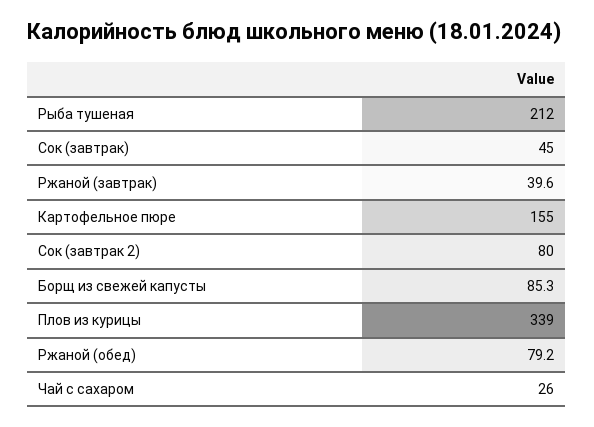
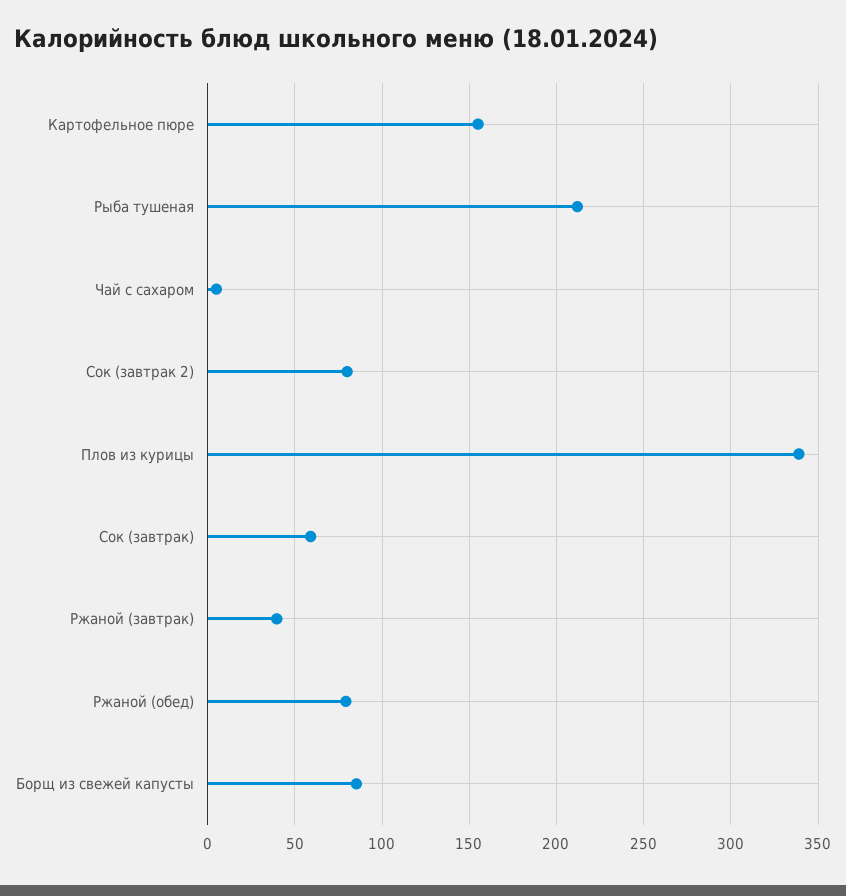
Сок (завтрак): 45 -> 60
Чай с сахаром: 26 -> 5

